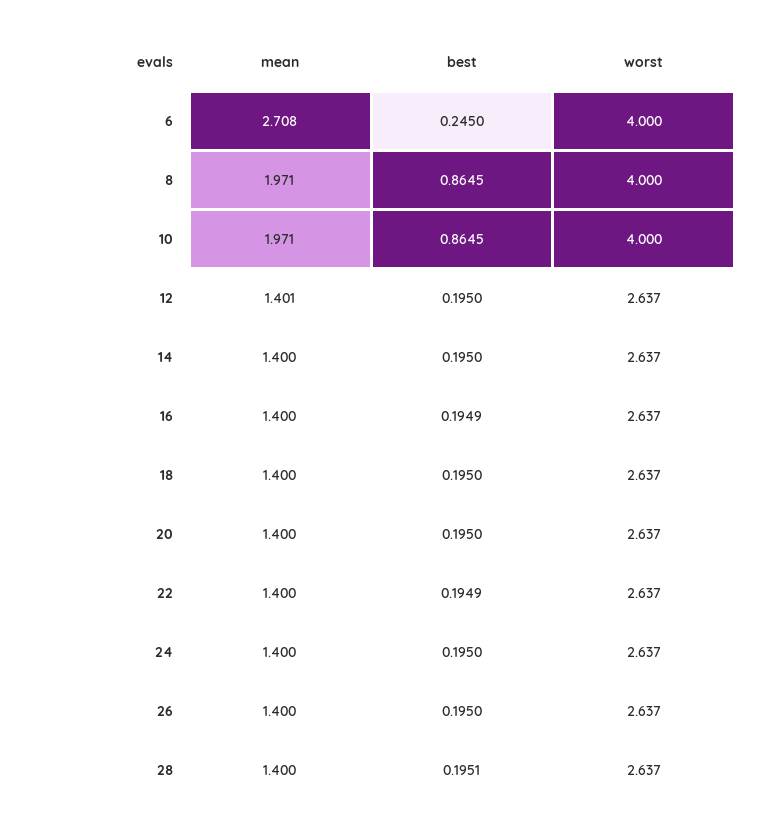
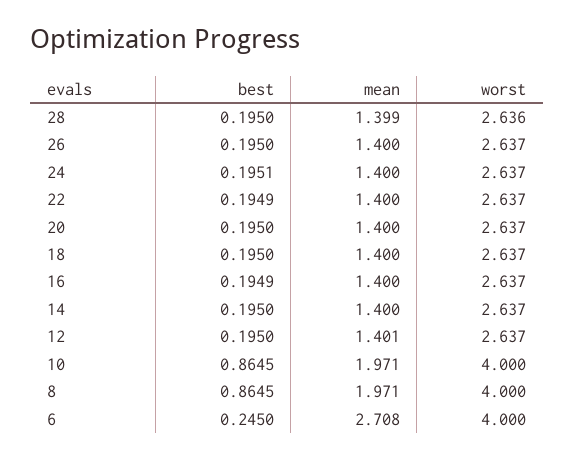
best, 24: 0.195 -> 0.1951
mean, 28: 1.4 -> 1.399
best, 28: 0.1951 -> 0.195
worst, 28: 2.637 -> 2.636

